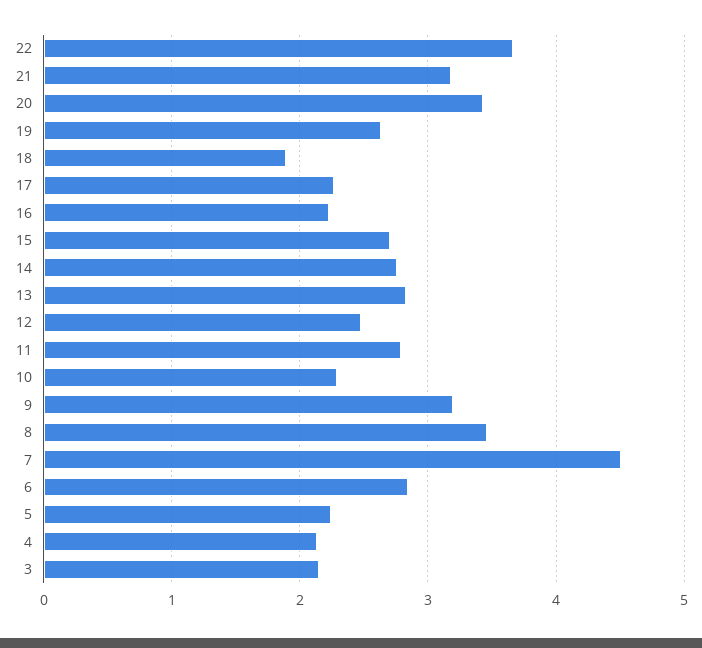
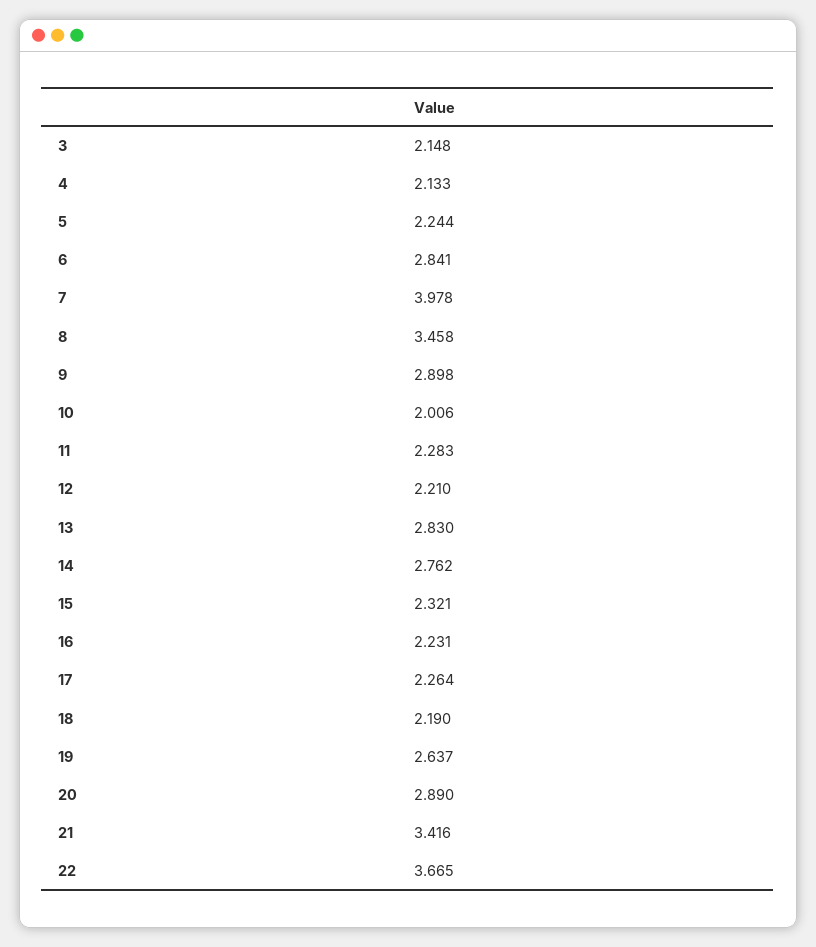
21: 3.2 -> 3.416
20: 3.4 -> 2.89
18: 1.9 -> 2.19
15: 2.7 -> 2.321
12: 2.5 -> 2.21
11: 2.8 -> 2.283
10: 2.3 -> 2.006
9: 3.2 -> 2.898
7: 4.5 -> 3.978

